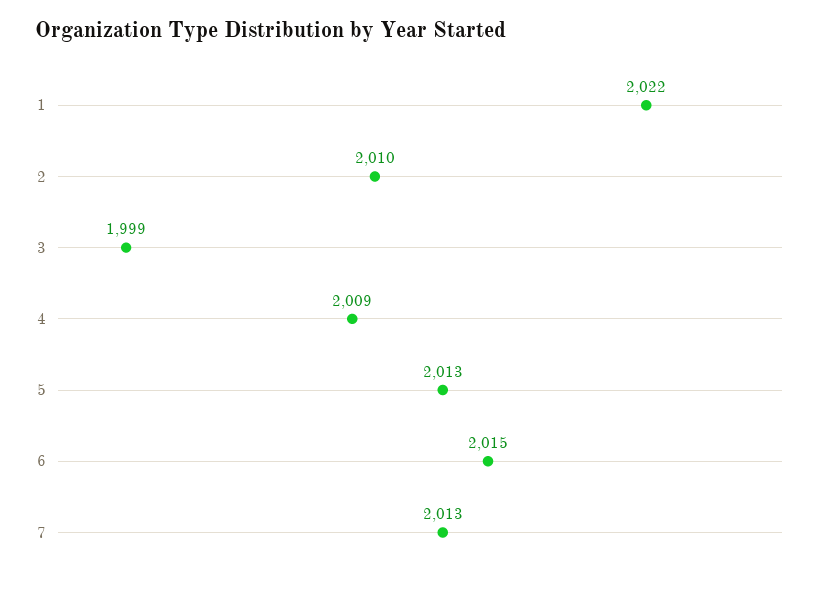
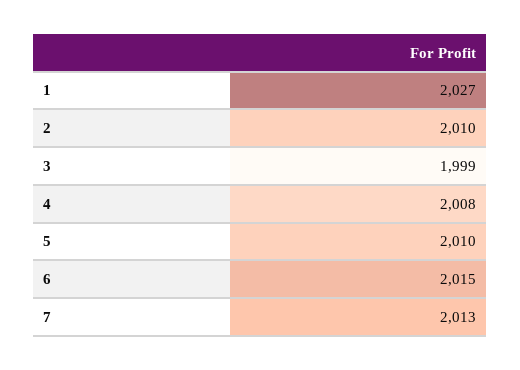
1: 2022 -> 2027
4: 2009 -> 2008
5: 2013 -> 2010

